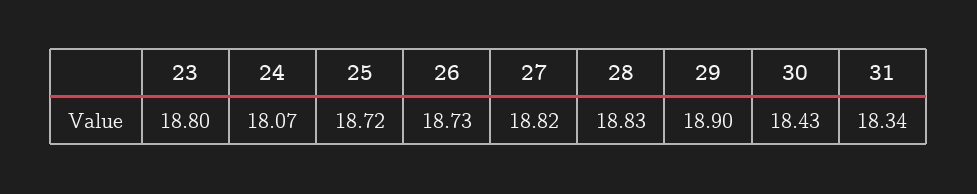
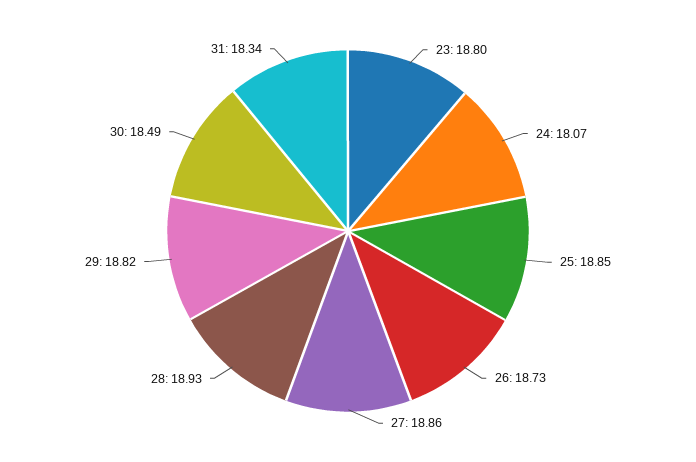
25: 18.72 -> 18.85
27: 18.82 -> 18.86
28: 18.83 -> 18.93
29: 18.9 -> 18.82
30: 18.43 -> 18.49

